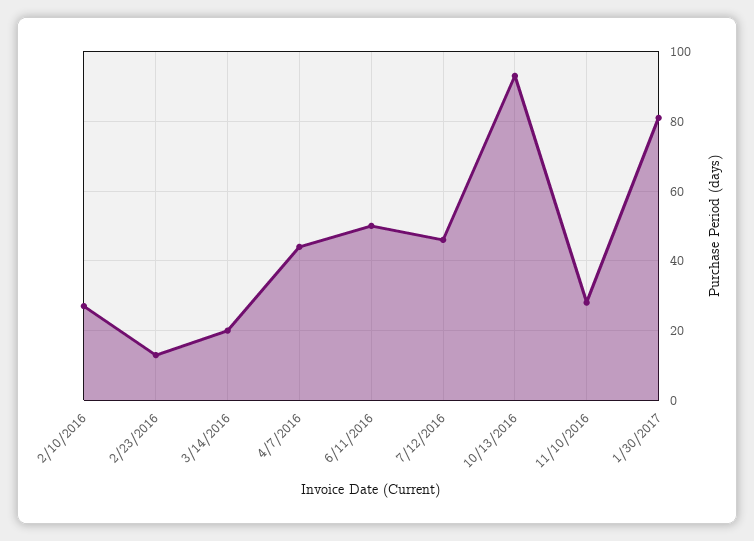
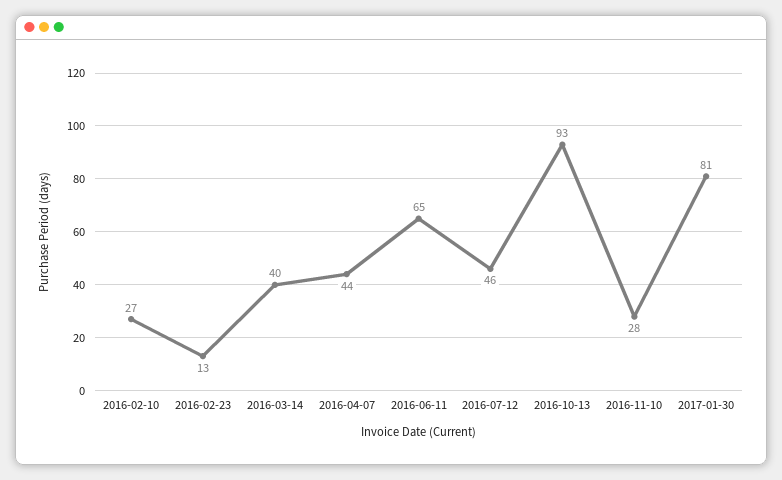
3/14/2016: 20 -> 40
6/11/2016: 50 -> 65

